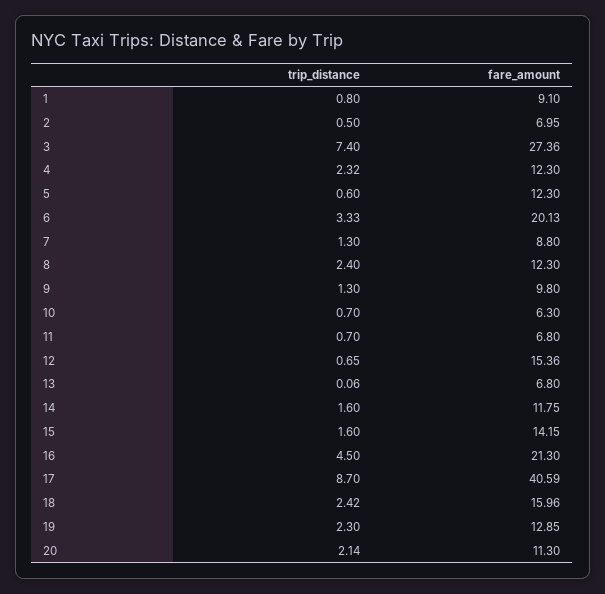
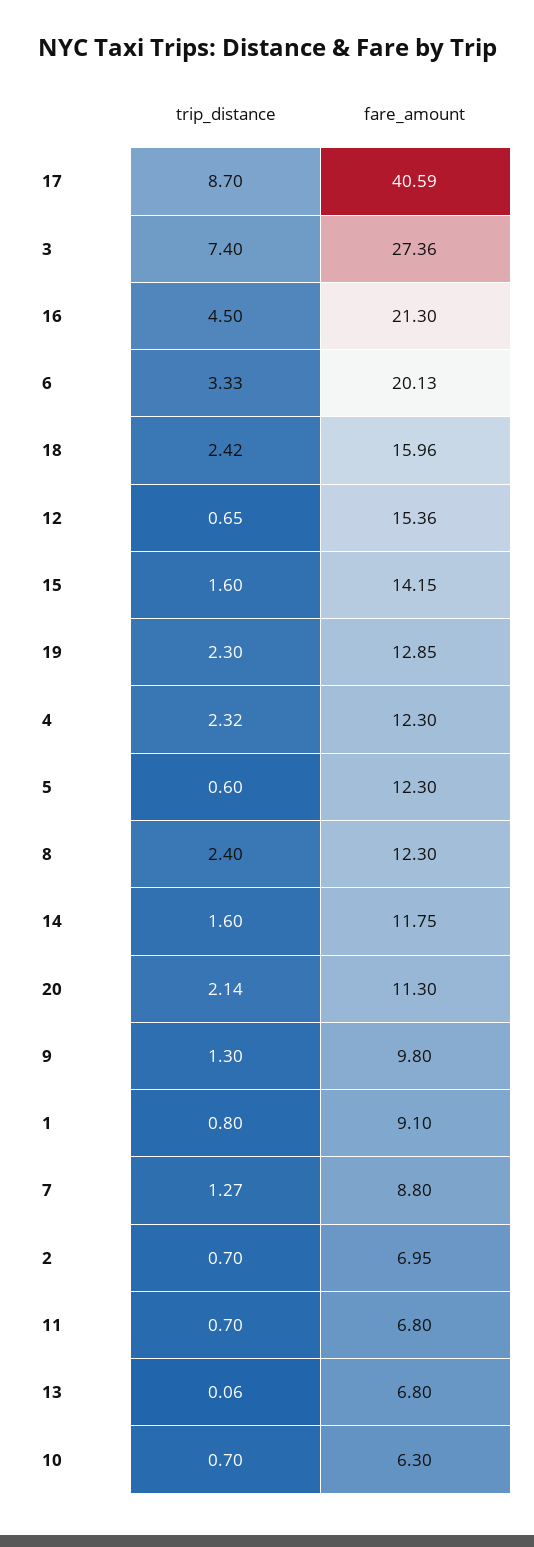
trip_distance, 2: 0.5 -> 0.7
trip_distance, 7: 1.3 -> 1.27

